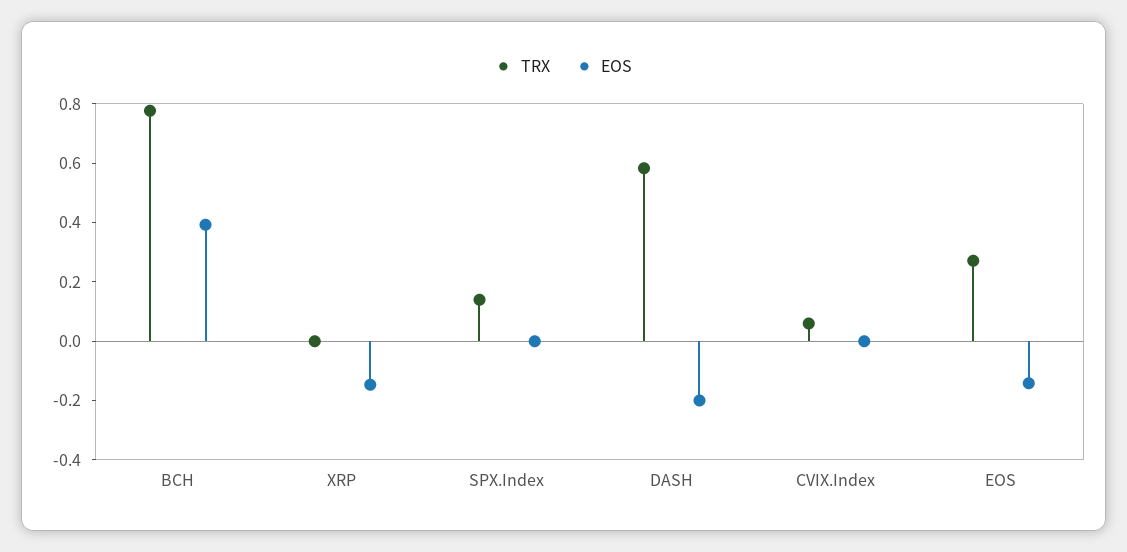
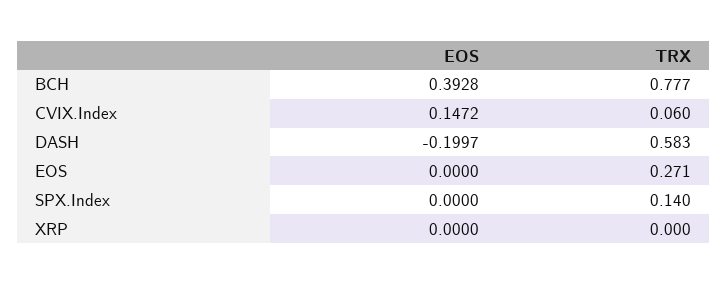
EOS, XRP: -0.15 -> 0
EOS, CVIX.Index: 0 -> 0.1472
EOS, EOS: -0.15 -> 0

